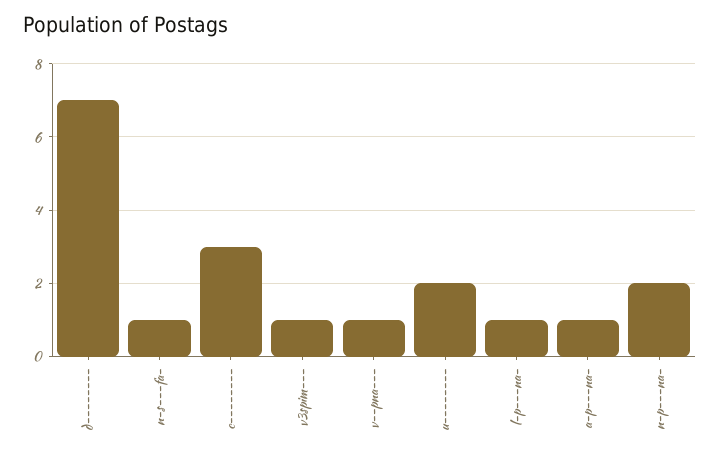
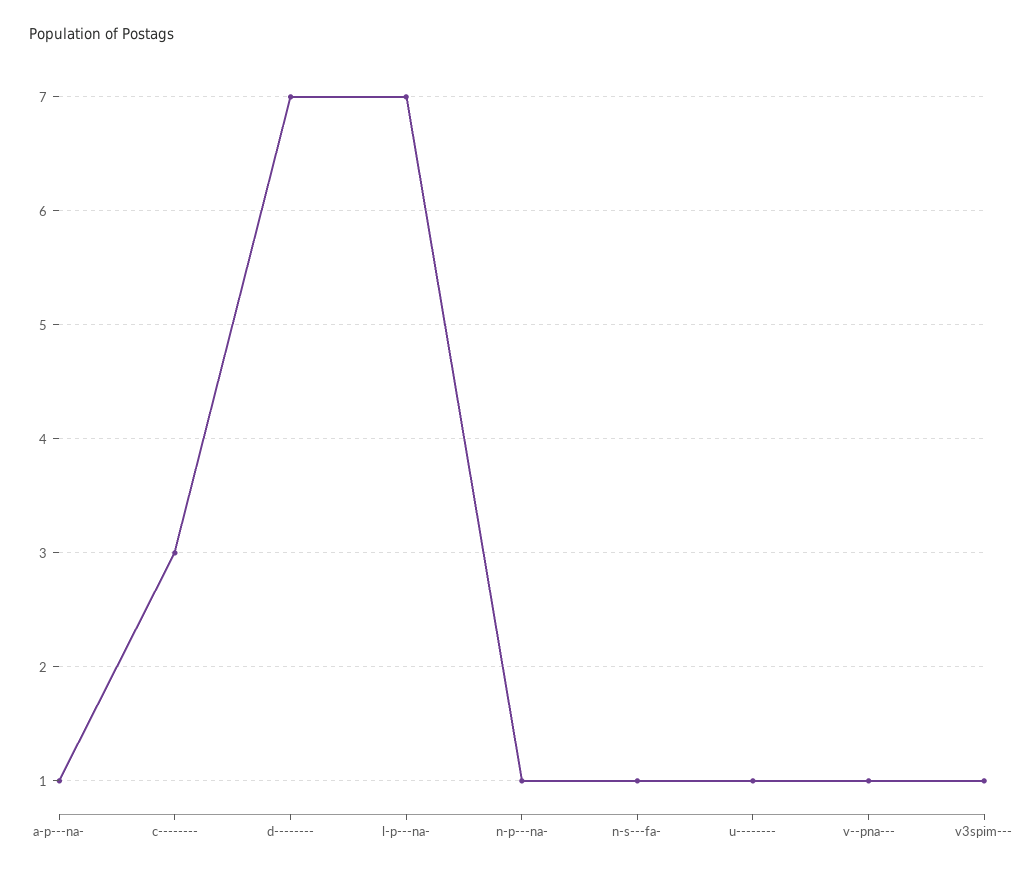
u--------: 2 -> 1
l-p---na-: 1 -> 7
n-p---na-: 2 -> 1

